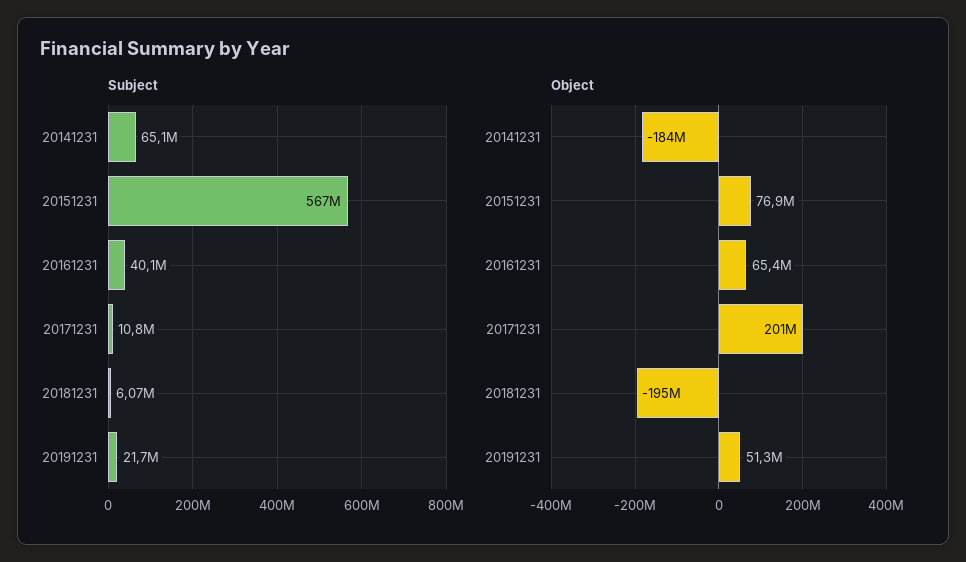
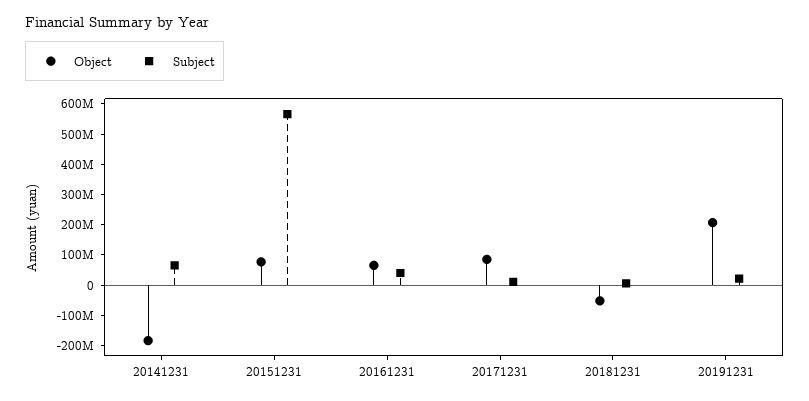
Object, 20171231: 201000000 -> 100000000
Object, 20181231: -195000000 -> -50000000
Object, 20191231: 51300000 -> 200000000

